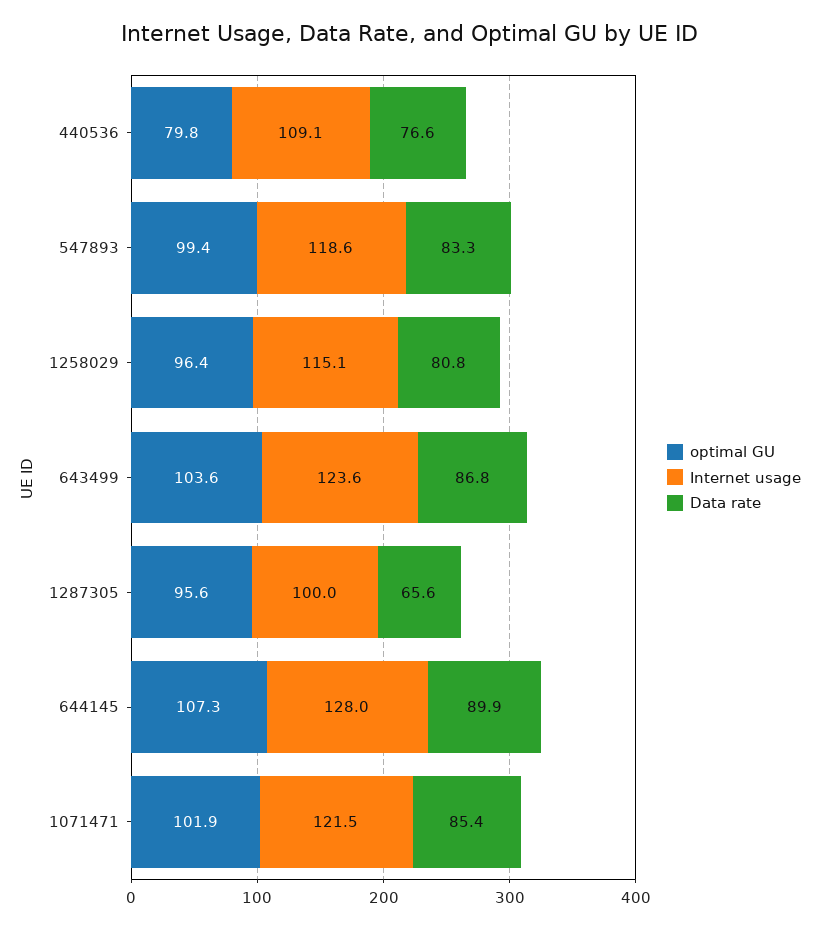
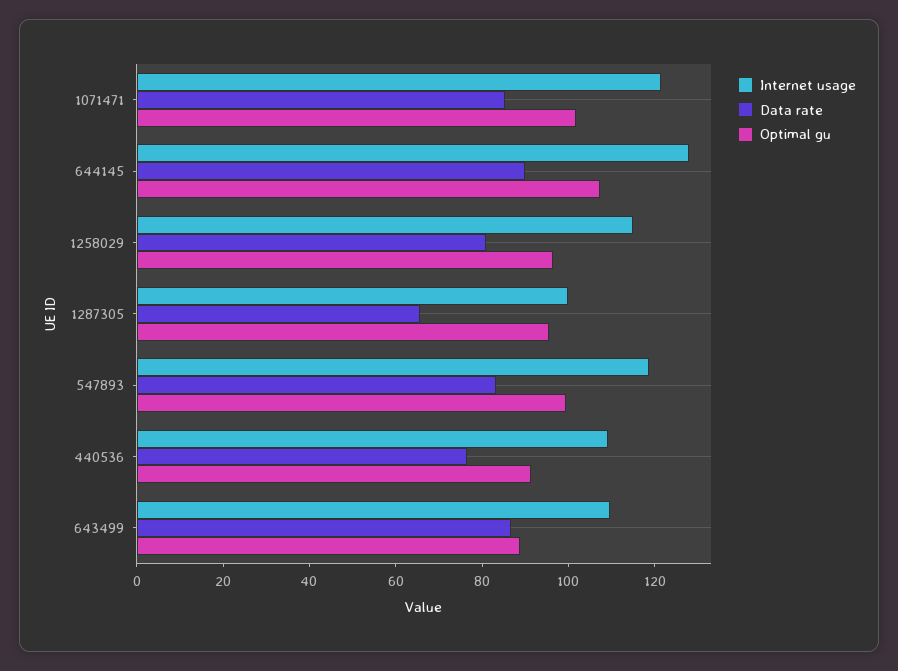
optimal GU, 440536: 79.8 -> 90
optimal GU, 643499: 103.6 -> 90
Internet usage, 643499: 123.6 -> 110

